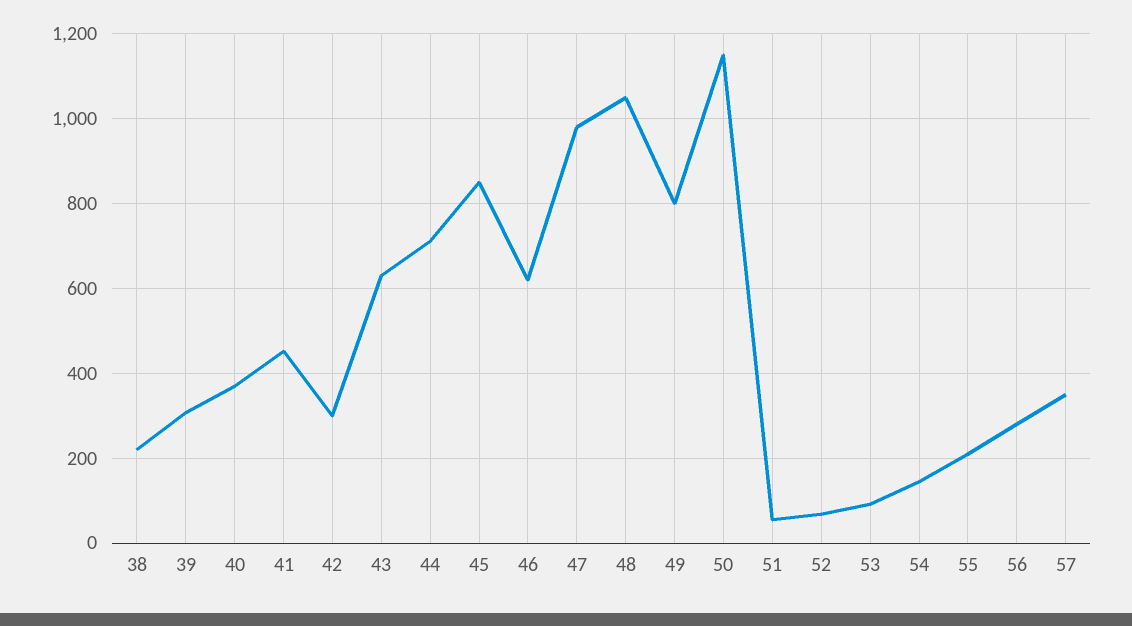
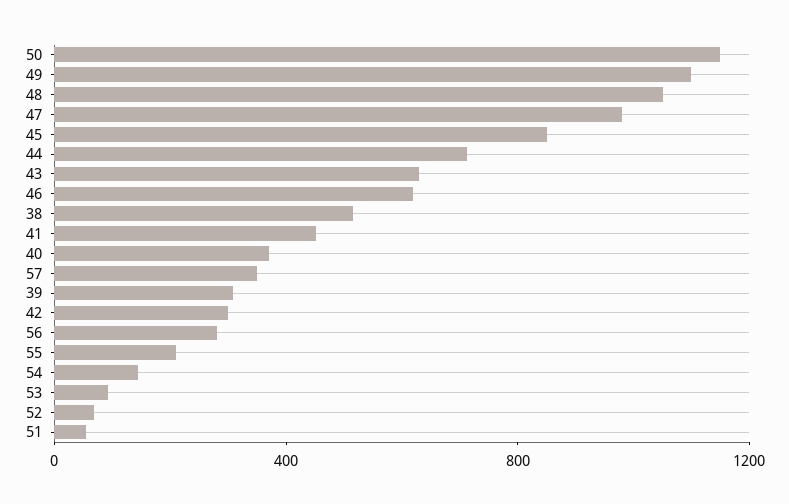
38: 220 -> 500
49: 800 -> 1100

